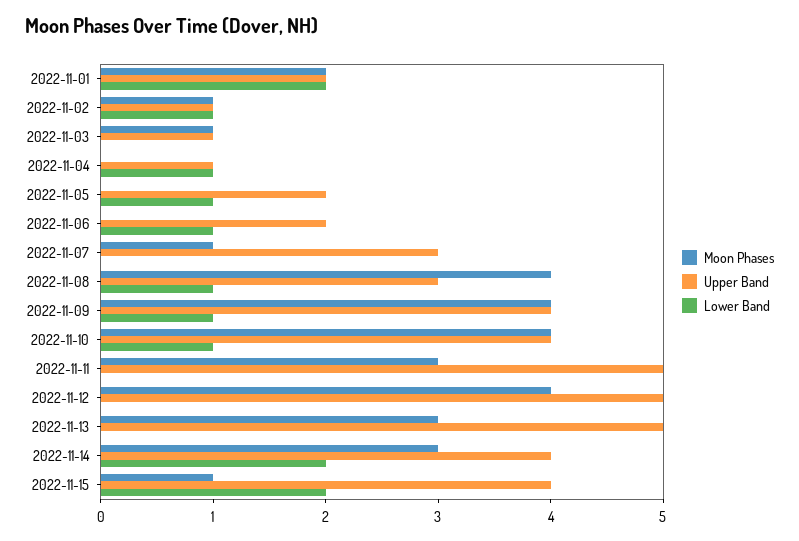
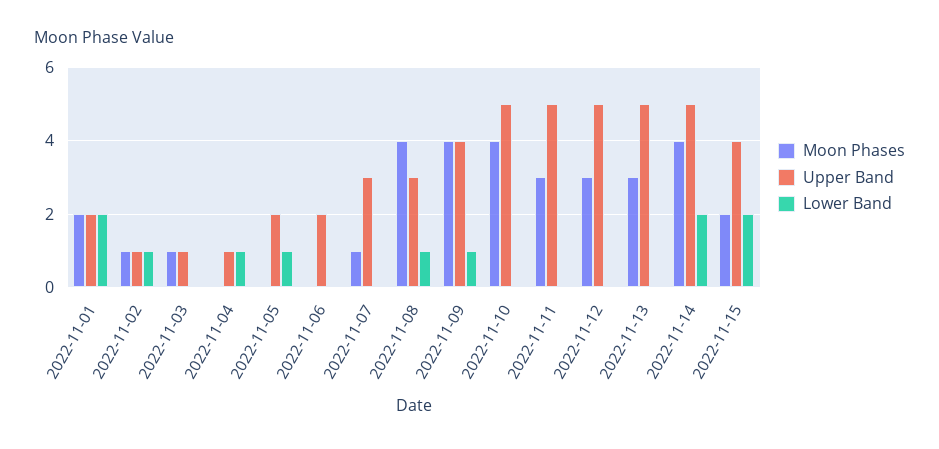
Lower Band, 2022-11-06: 1 -> 0
Upper Band, 2022-11-10: 4 -> 5
Lower Band, 2022-11-10: 1 -> 0
Moon Phases, 2022-11-12: 4 -> 3
Moon Phases, 2022-11-14: 3 -> 4
Upper Band, 2022-11-14: 4 -> 5
Moon Phases, 2022-11-15: 1 -> 2

